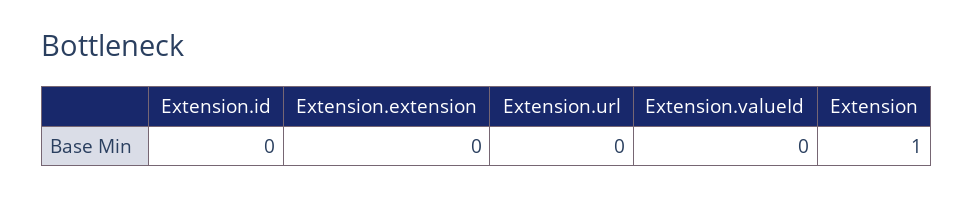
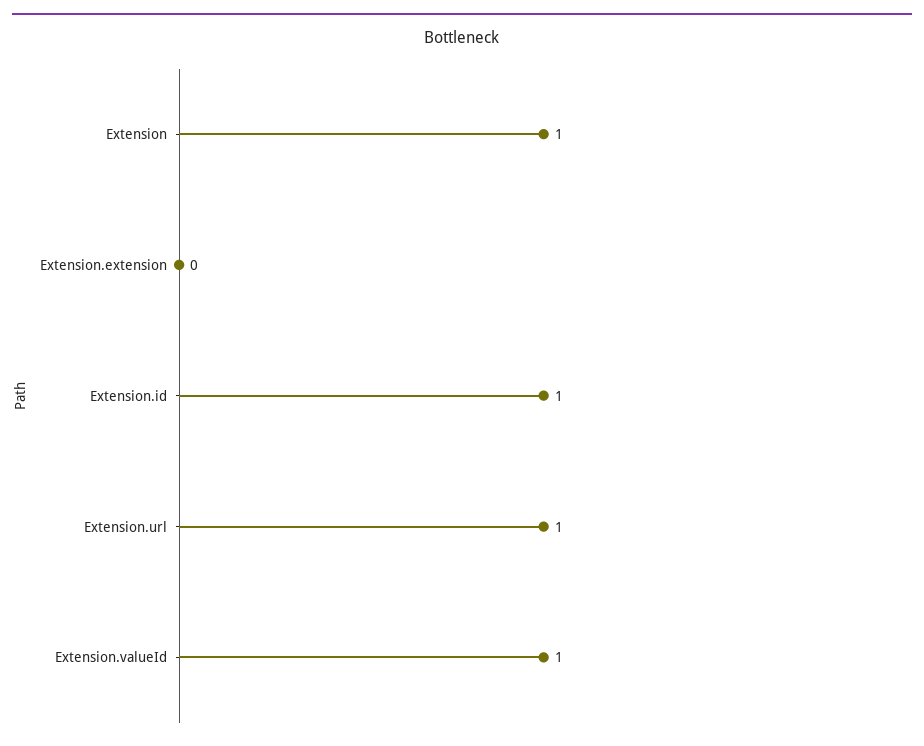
Extension.id: 0 -> 1
Extension.url: 0 -> 1
Extension.valueId: 0 -> 1

